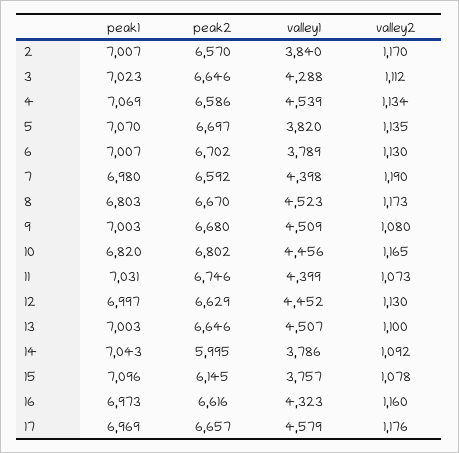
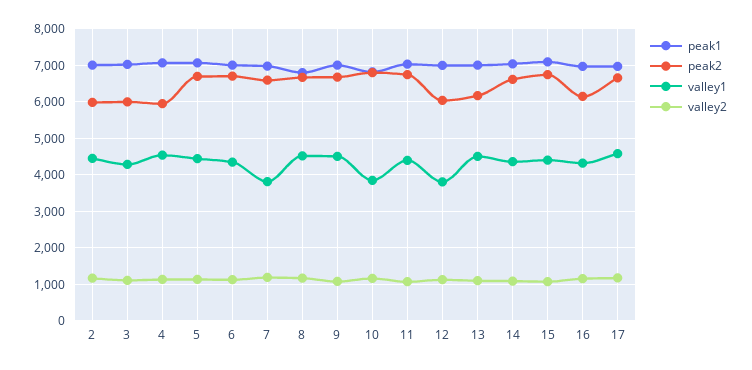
peak2, 2: 6570 -> 6000
valley1, 2: 3840 -> 4400
peak2, 3: 6646 -> 6000
peak2, 4: 6586 -> 6000
valley1, 5: 3820 -> 4400
valley1, 6: 3789 -> 4400
valley1, 7: 4398 -> 3800
valley1, 10: 4456 -> 3800
peak2, 12: 6629 -> 6000
valley1, 12: 4452 -> 3800
peak2, 13: 6646 -> 6200
peak2, 14: 5995 -> 6600
valley1, 14: 3786 -> 4400
peak2, 15: 6145 -> 6800
valley1, 15: 3757 -> 4400
peak2, 16: 6616 -> 6200

